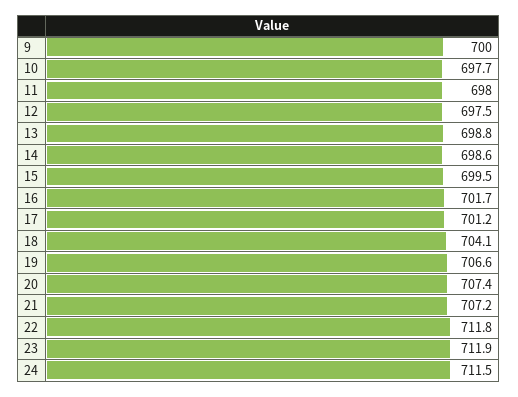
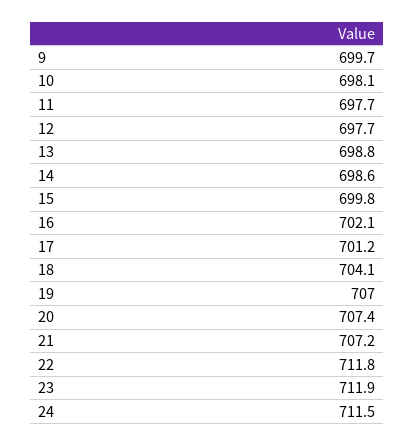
9: 700 -> 699.7
10: 697.7 -> 698.1
11: 698 -> 697.7
12: 697.5 -> 697.7
15: 699.5 -> 699.8
16: 701.7 -> 702.1
19: 706.6 -> 707

